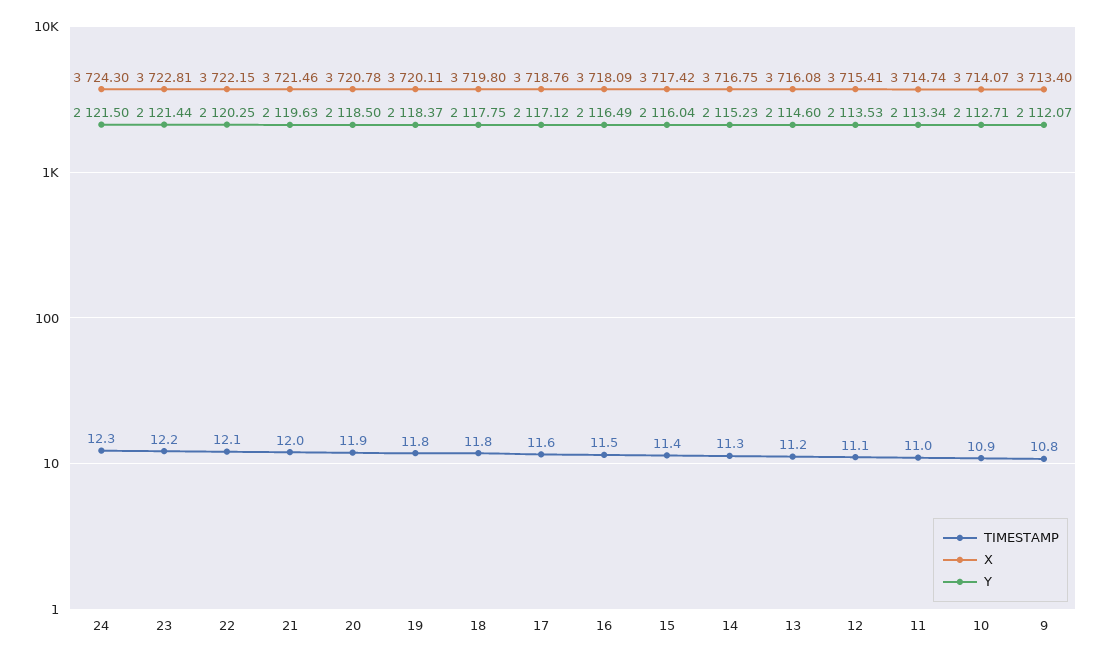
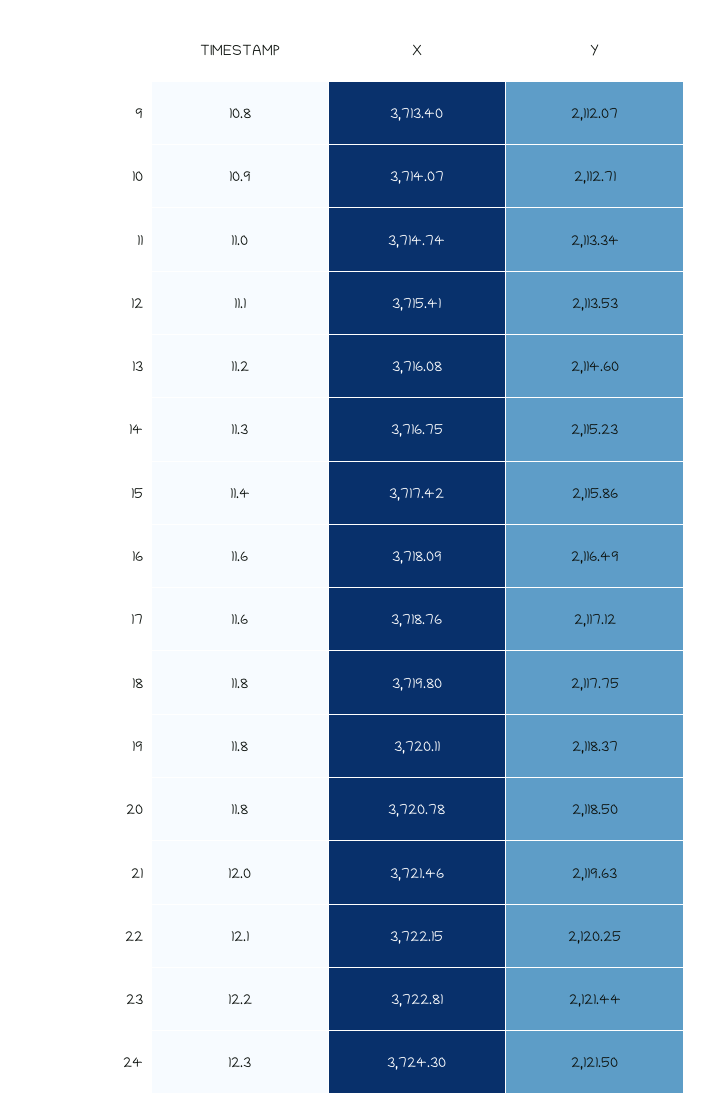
TIMESTAMP, 20: 11.9 -> 11.8
TIMESTAMP, 16: 11.5 -> 11.6
Y, 15: 2116.04 -> 2115.86

